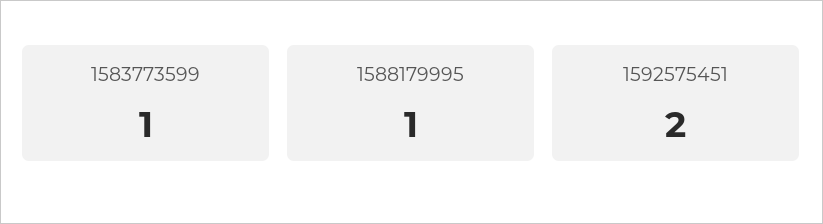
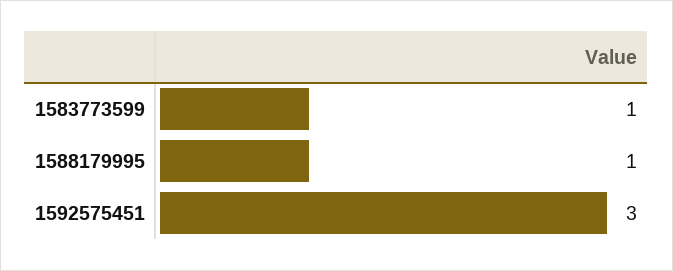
1592575451: 2 -> 3

